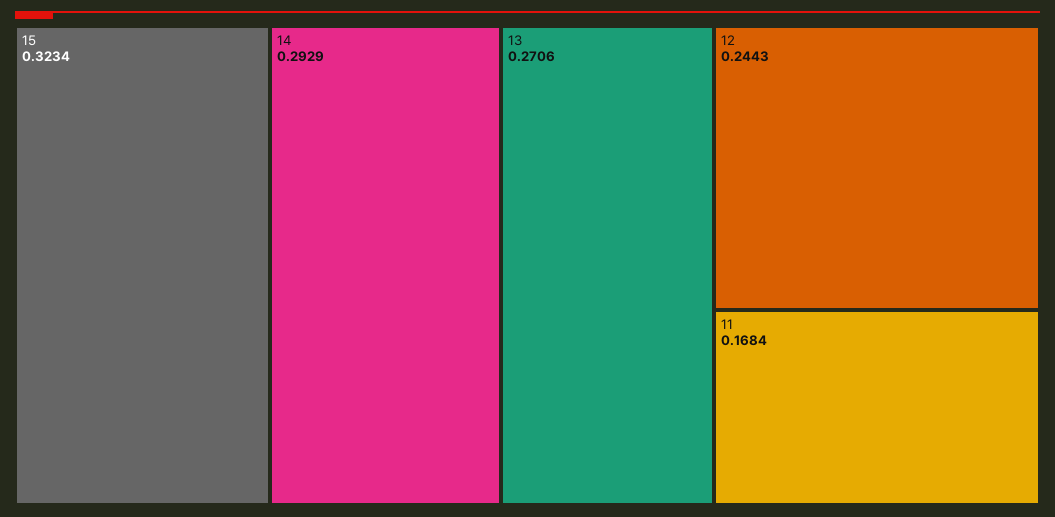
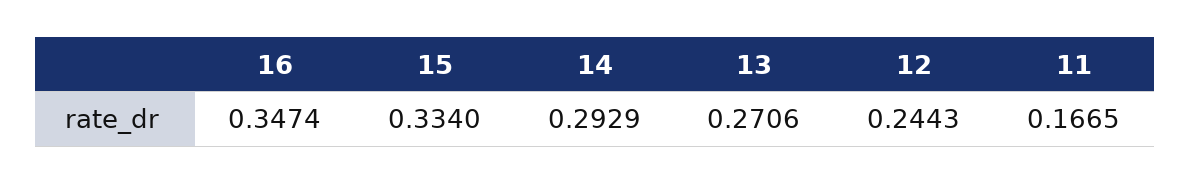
15: 0.3234 -> 0.334
11: 0.1684 -> 0.1665
16: none -> 0.3474

